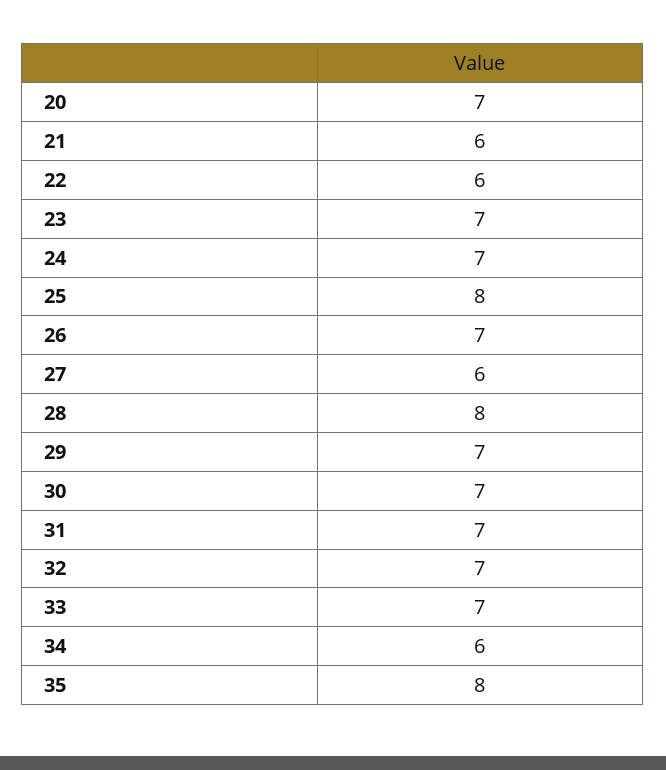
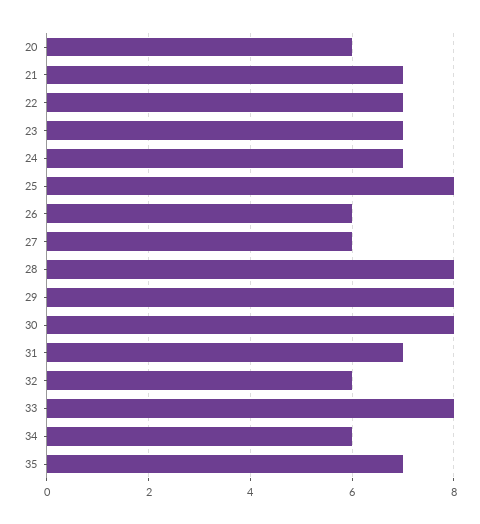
20: 7 -> 6
21: 6 -> 7
22: 6 -> 7
26: 7 -> 6
29: 7 -> 8
30: 7 -> 8
32: 7 -> 6
33: 7 -> 8
35: 8 -> 7

